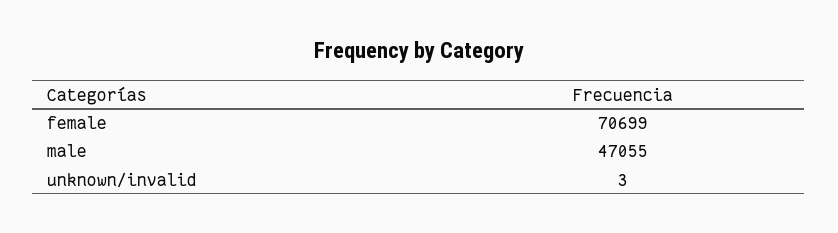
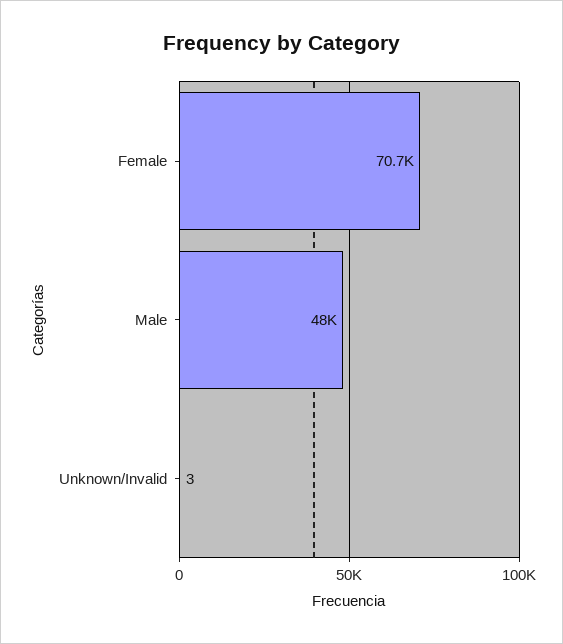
male: 47055 -> 48000

